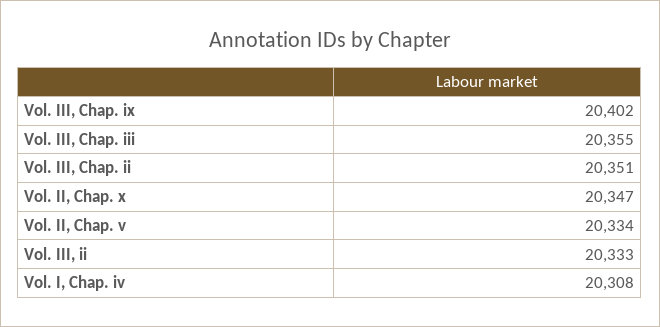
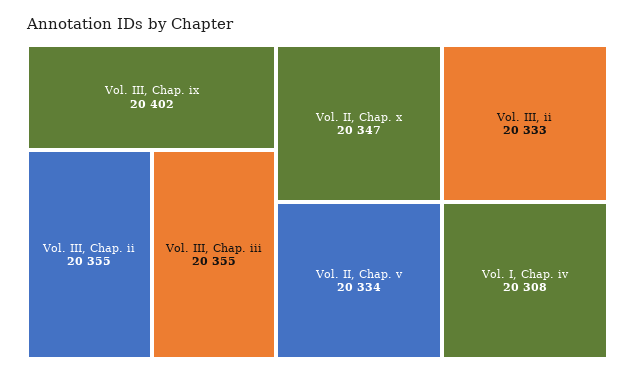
Vol. III, Chap. ii: 20351 -> 20355

